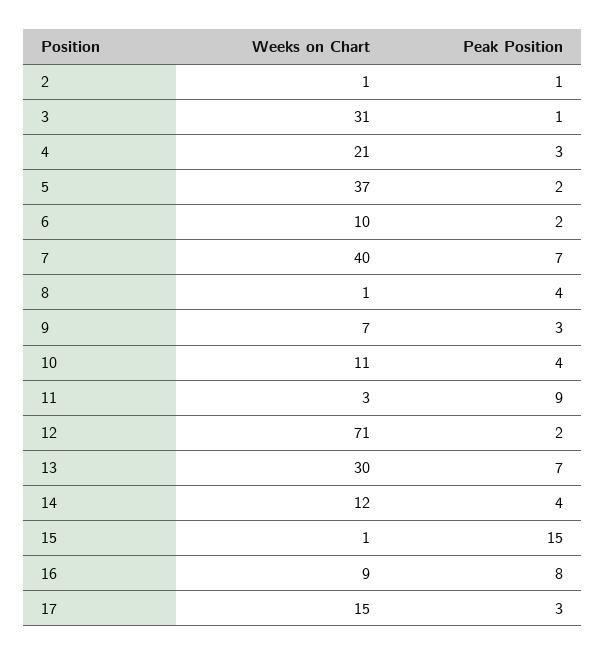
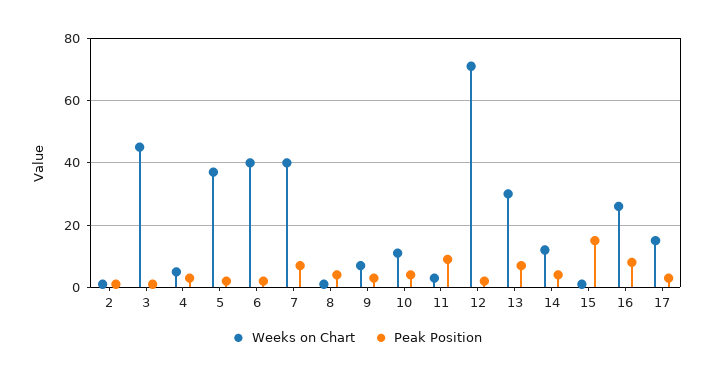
Weeks on Chart, 3: 31 -> 45
Weeks on Chart, 4: 21 -> 5
Weeks on Chart, 6: 10 -> 40
Weeks on Chart, 16: 9 -> 25

